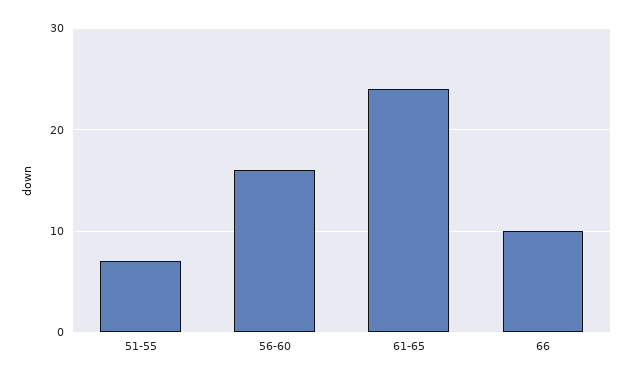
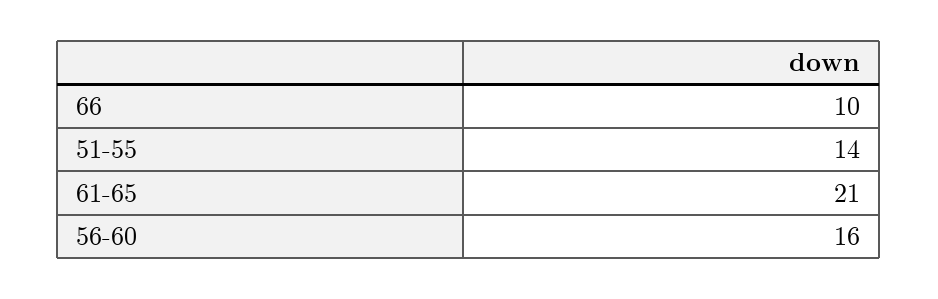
51-55: 7 -> 14
61-65: 24 -> 21

